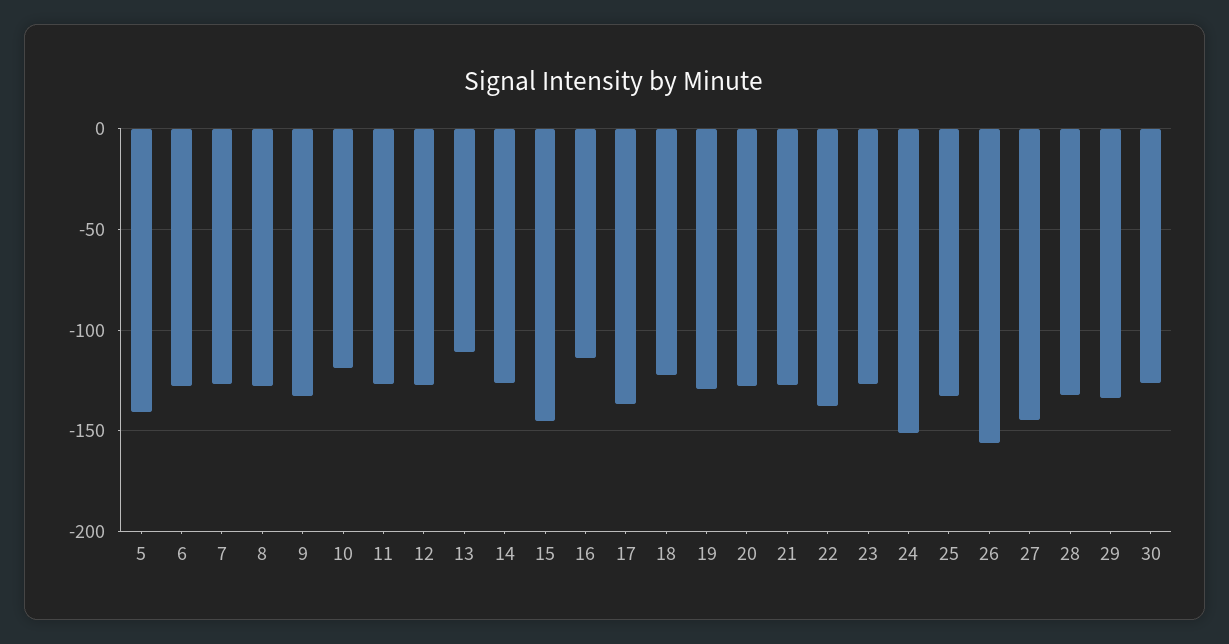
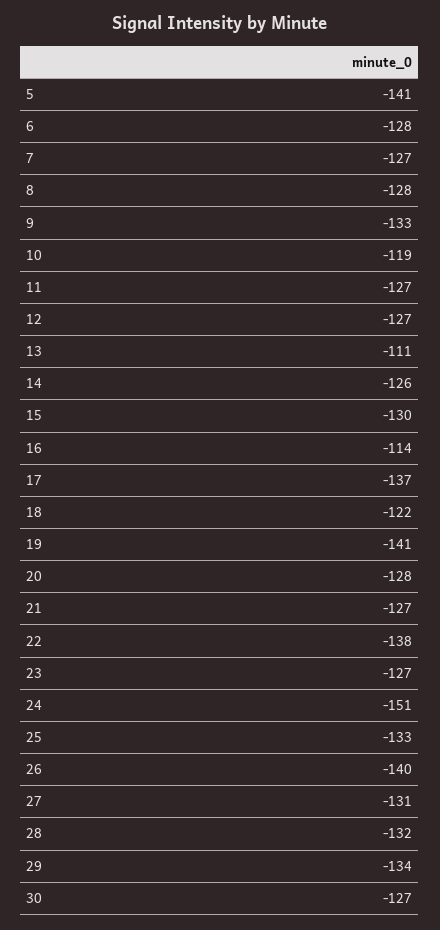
15: -145 -> -130
19: -130 -> -141
26: -155 -> -140
27: -145 -> -131

